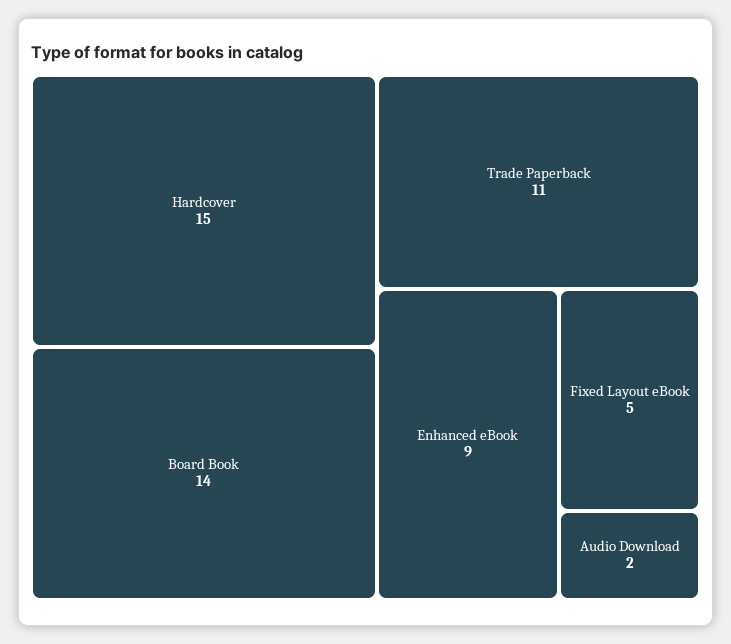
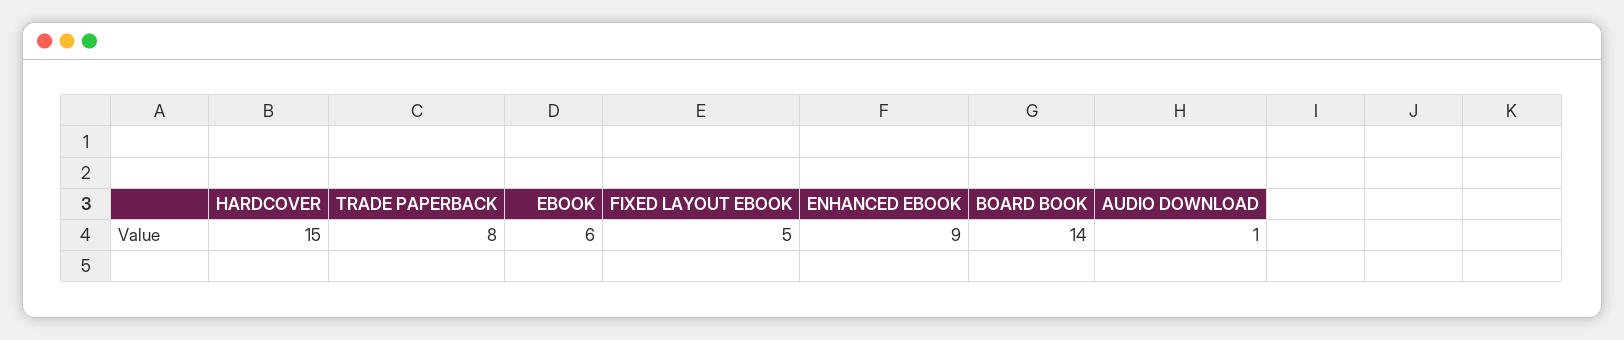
Trade Paperback: 11 -> 8
Audio Download: 2 -> 1
EBOOK: none -> 6

